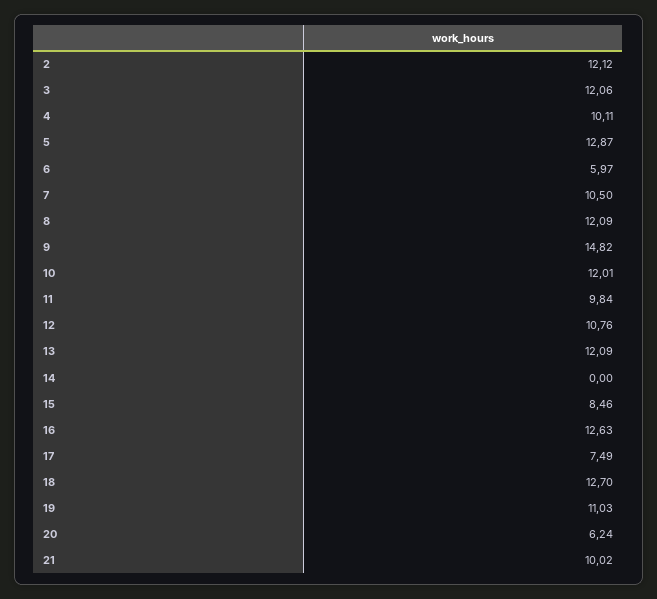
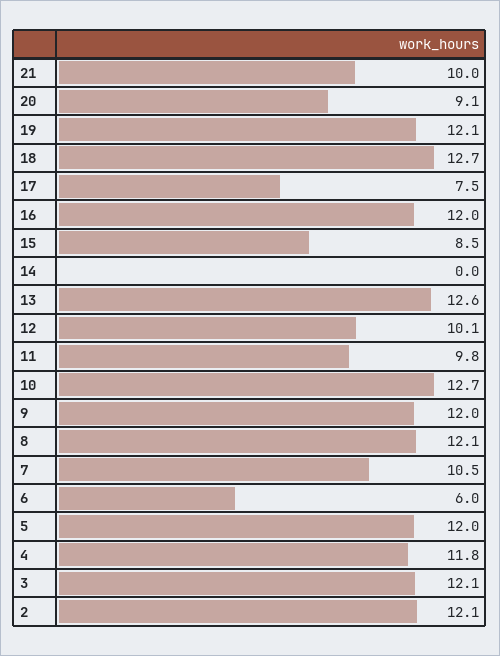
4: 10.11 -> 11.8
5: 12.87 -> 12
9: 14.82 -> 12
10: 12.01 -> 12.7
12: 10.76 -> 10.1
13: 12.09 -> 12.6
16: 12.63 -> 12
19: 11.03 -> 12.1
20: 6.24 -> 9.1

